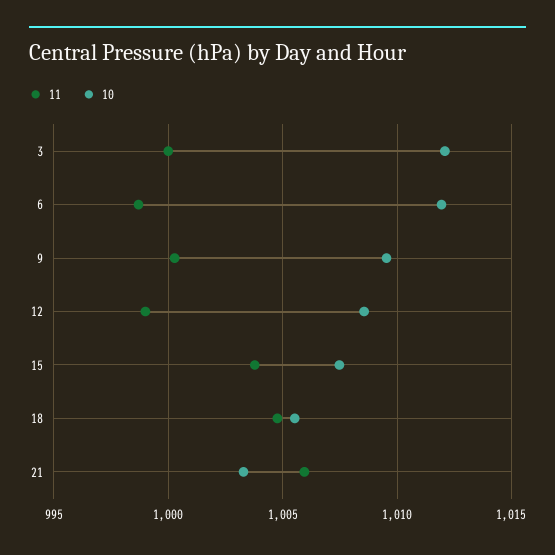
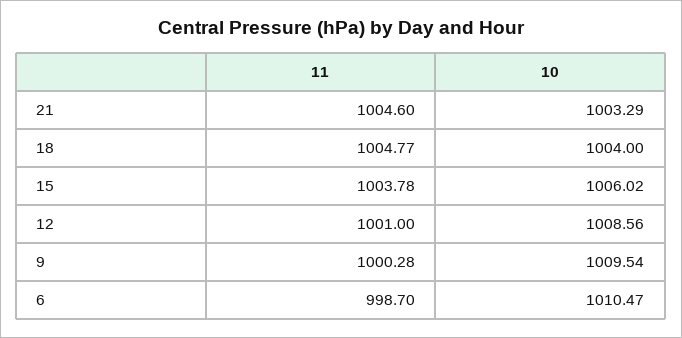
11, 3: 1000 -> none
10, 3: 1012 -> none
10, 6: 1012 -> 1010.47
11, 12: 999 -> 1001
10, 15: 1007.5 -> 1006.02
10, 18: 1005.5 -> 1004
11, 21: 1006 -> 1004.6

